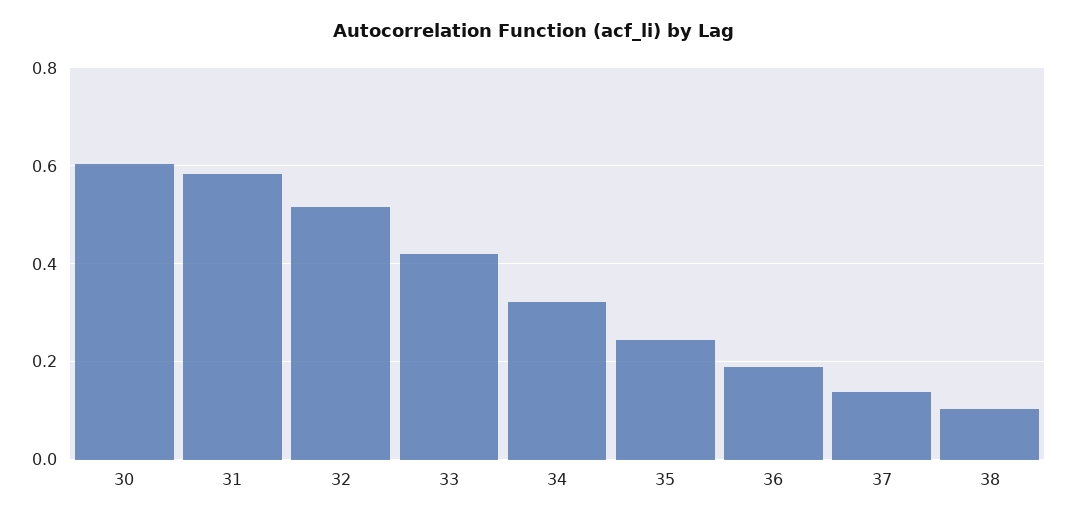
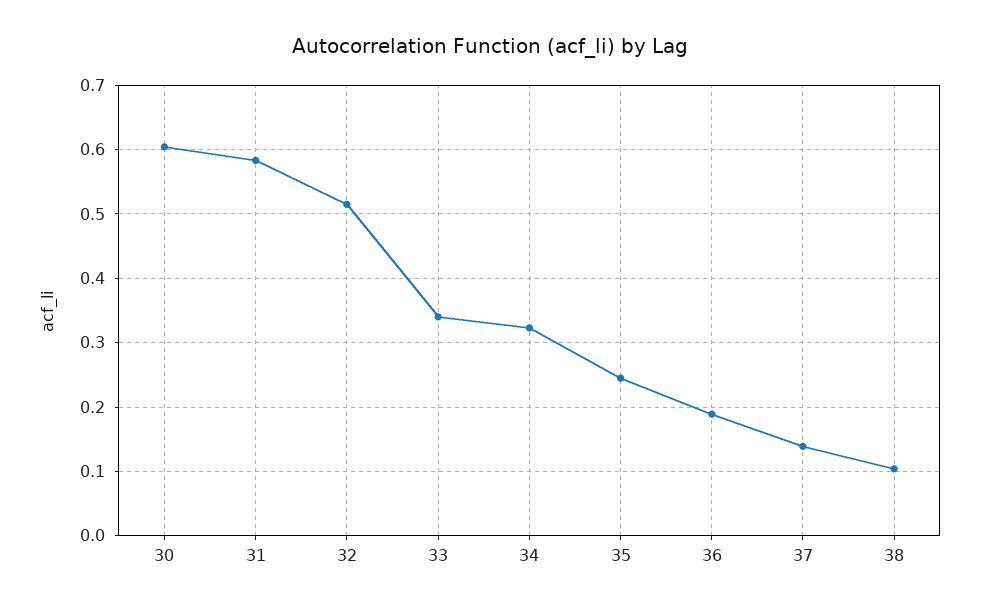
33: 0.42 -> 0.34

